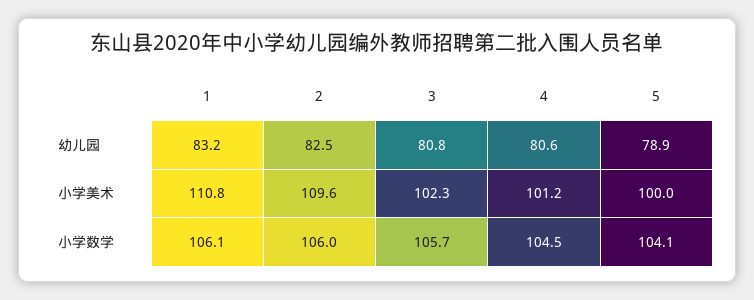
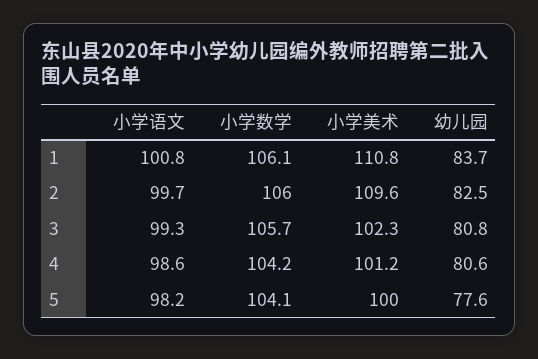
1, 幼儿园: 83.2 -> 83.7
5, 幼儿园: 78.9 -> 77.6
4, 小学数学: 104.5 -> 104.2
1, 小学语文: none -> 100.8
2, 小学语文: none -> 99.7
3, 小学语文: none -> 99.3
4, 小学语文: none -> 98.6
5, 小学语文: none -> 98.2

